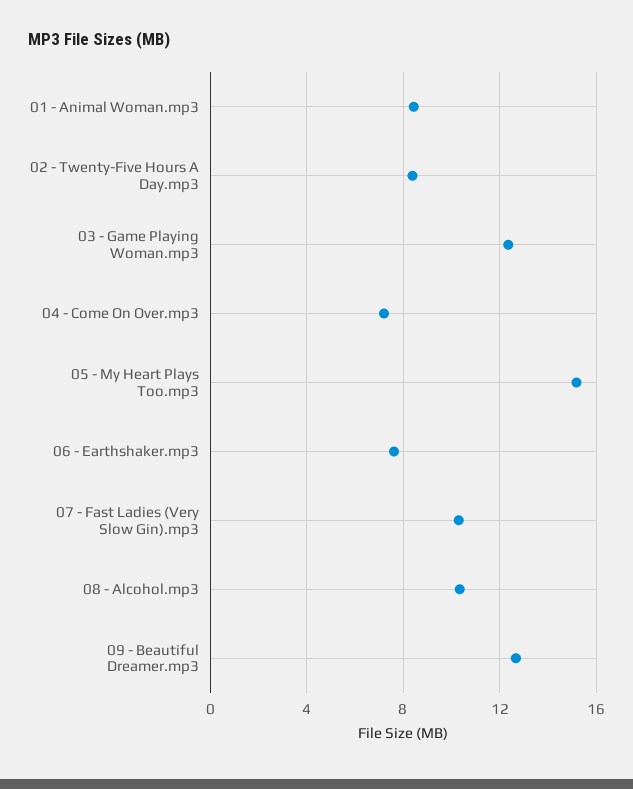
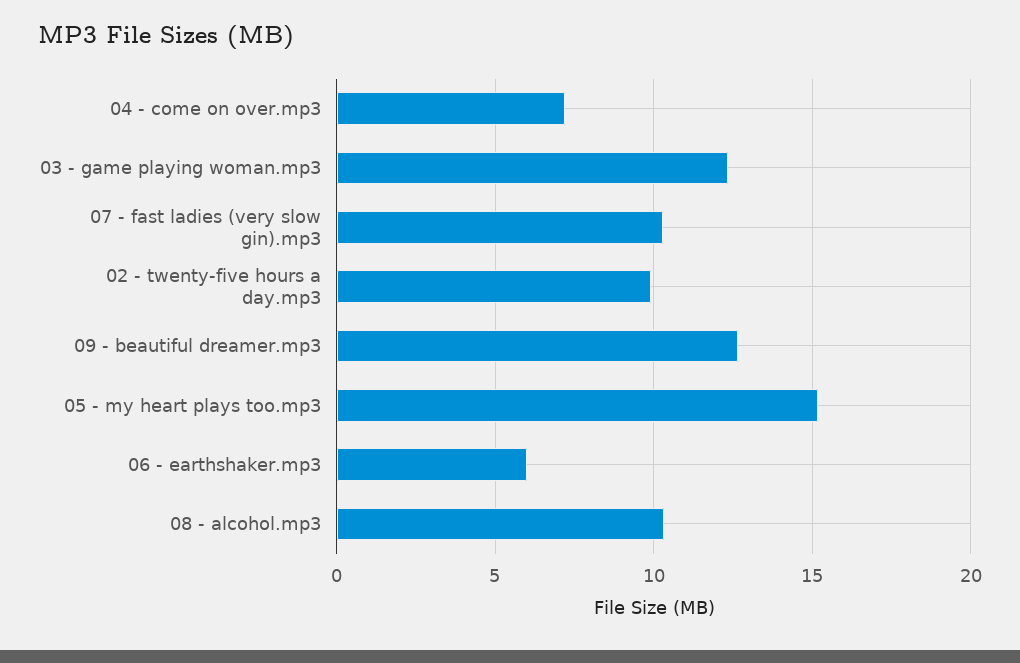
01 - Animal Woman.mp3: 8.5 -> none
02 - Twenty-Five Hours A Day.mp3: 8.5 -> 10
06 - Earthshaker.mp3: 7.5 -> 6

